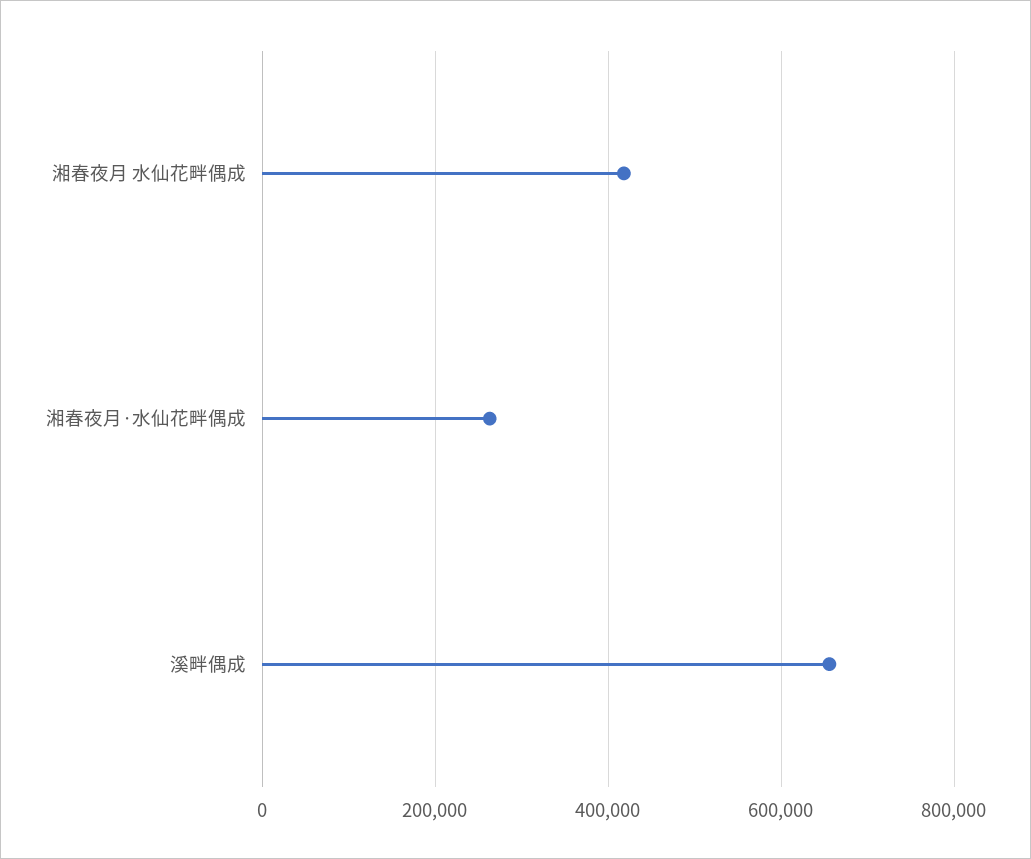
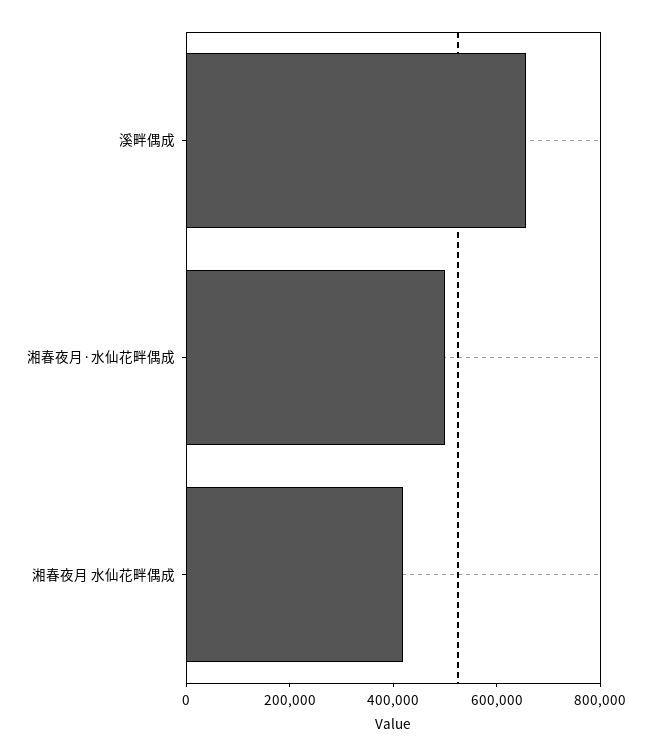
湘春夜月·水仙花畔偶成: 260000 -> 500000

